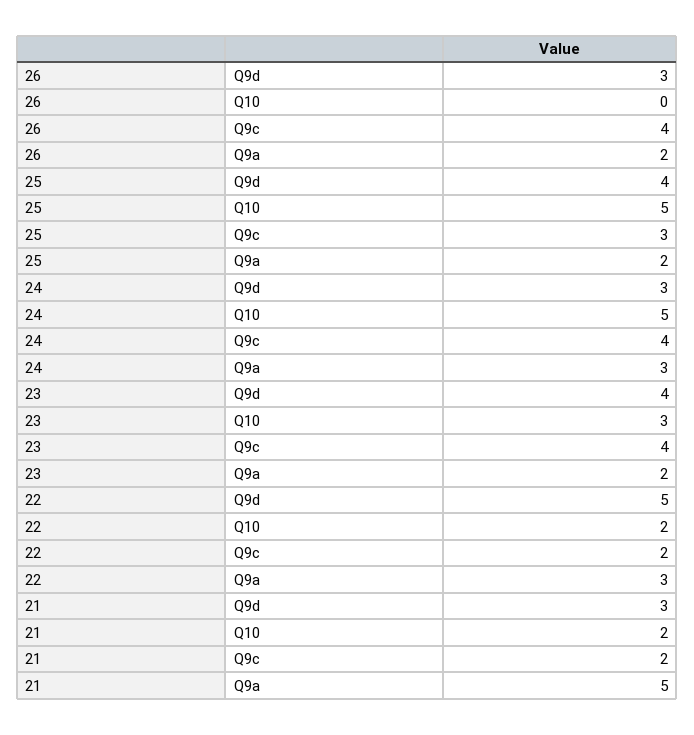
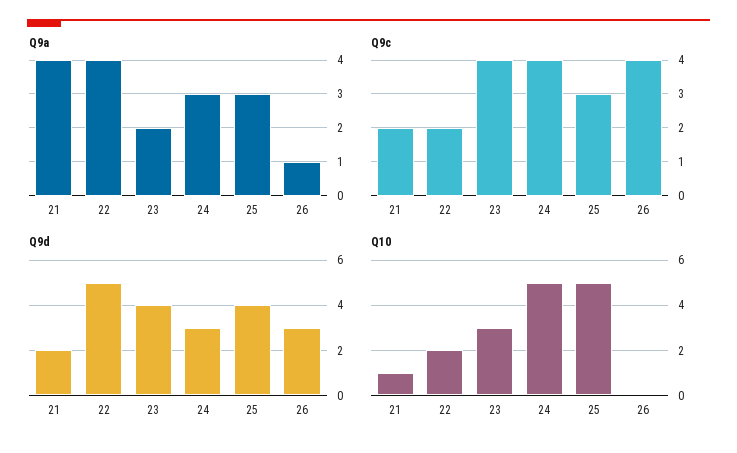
Q9a, 26: 2 -> 1
Q9a, 25: 2 -> 3
Q9a, 22: 3 -> 4
Q9d, 21: 3 -> 2
Q10, 21: 2 -> 1
Q9a, 21: 5 -> 4

